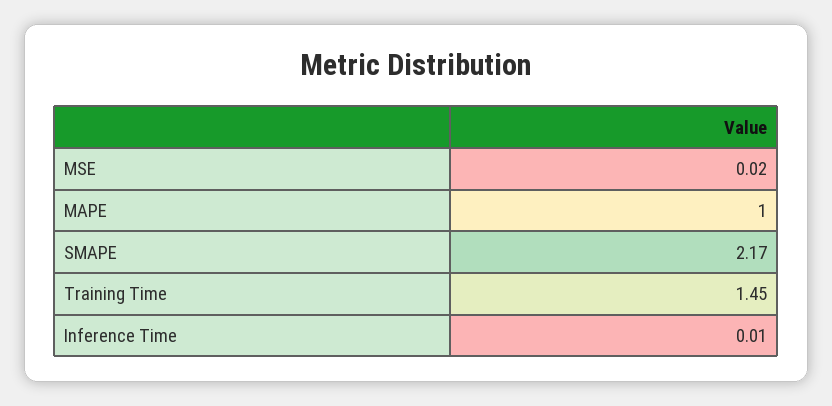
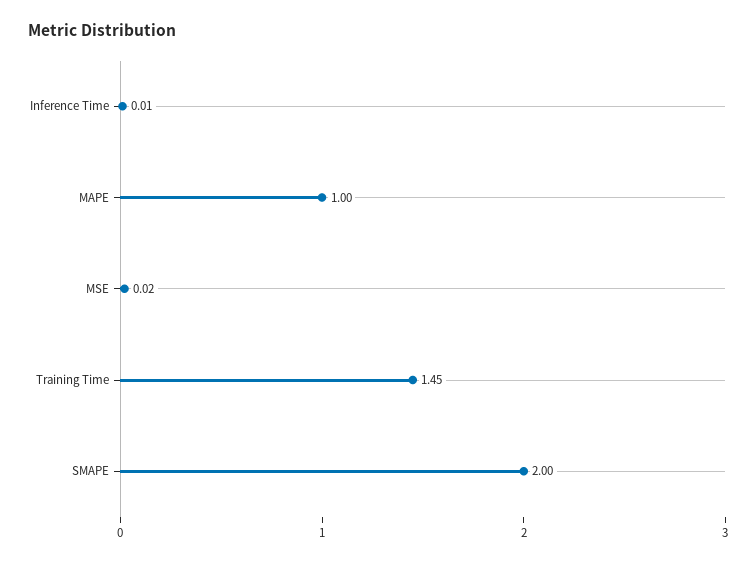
SMAPE: 2.17 -> 2

